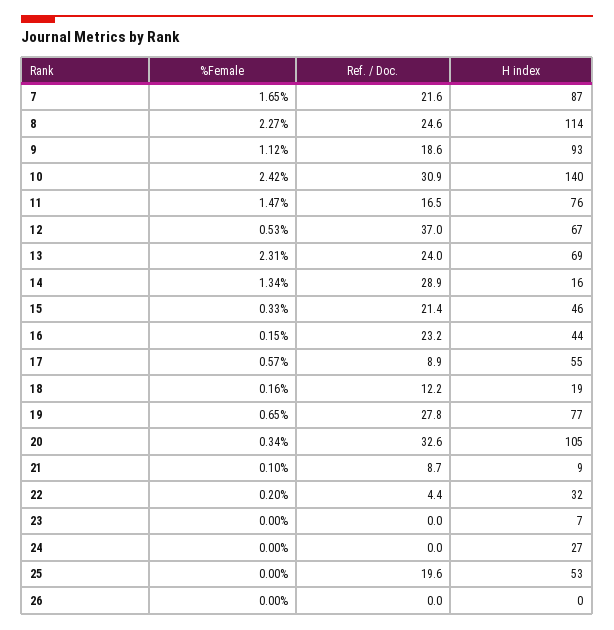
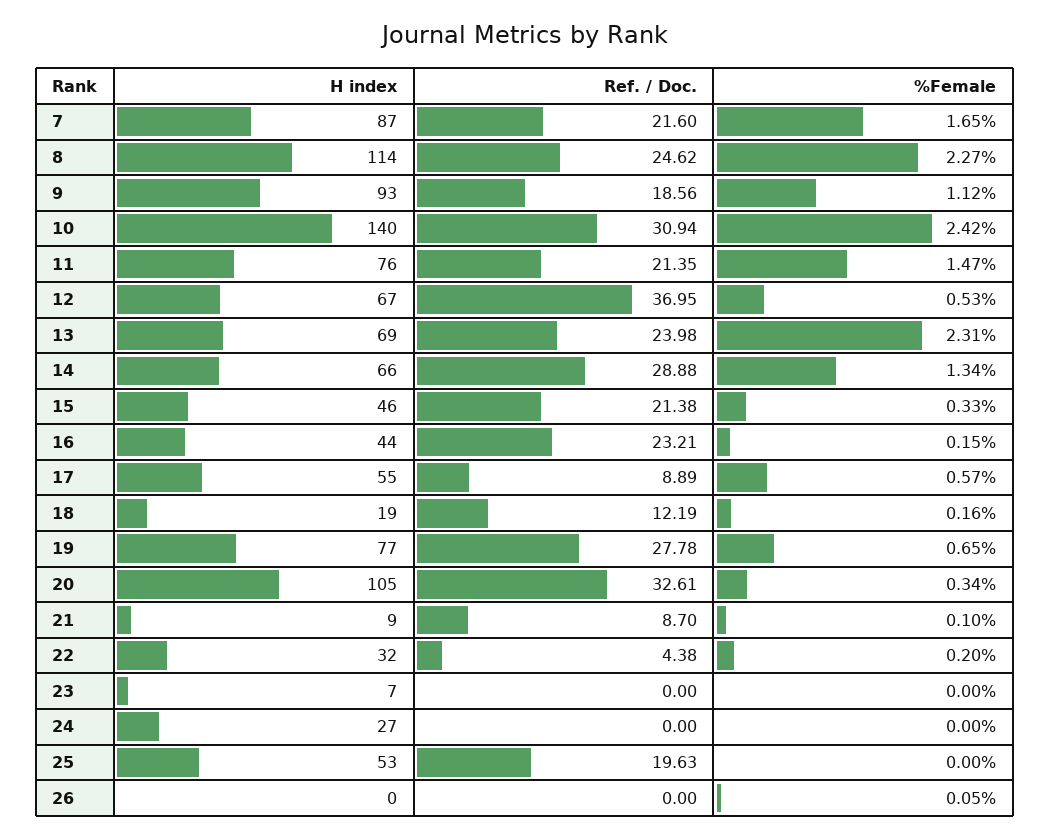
Ref. / Doc., 11: 16.5 -> 21.35
H index, 14: 16 -> 66
%Female, 26: 0 -> 0.05

